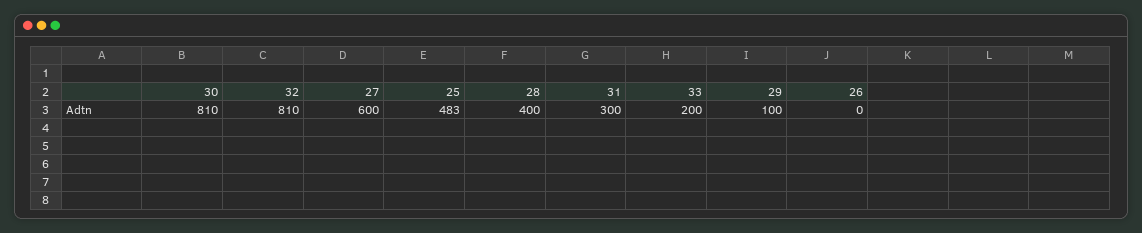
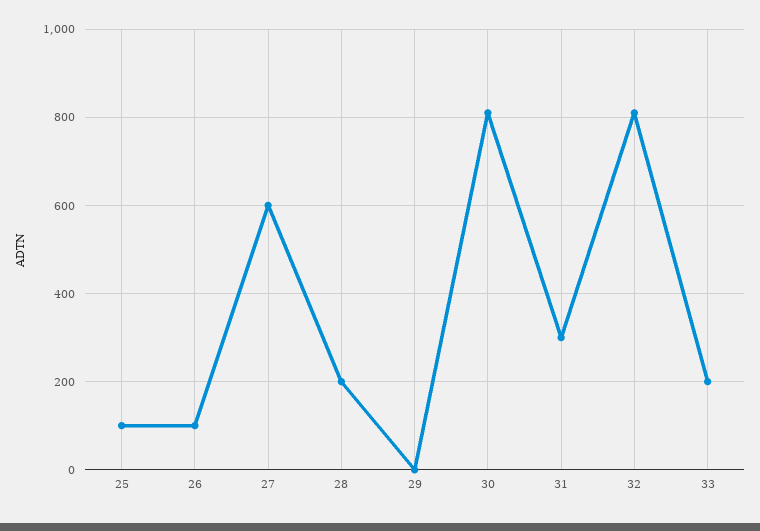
25: 483 -> 100
28: 400 -> 200
29: 100 -> 0
26: 0 -> 100

